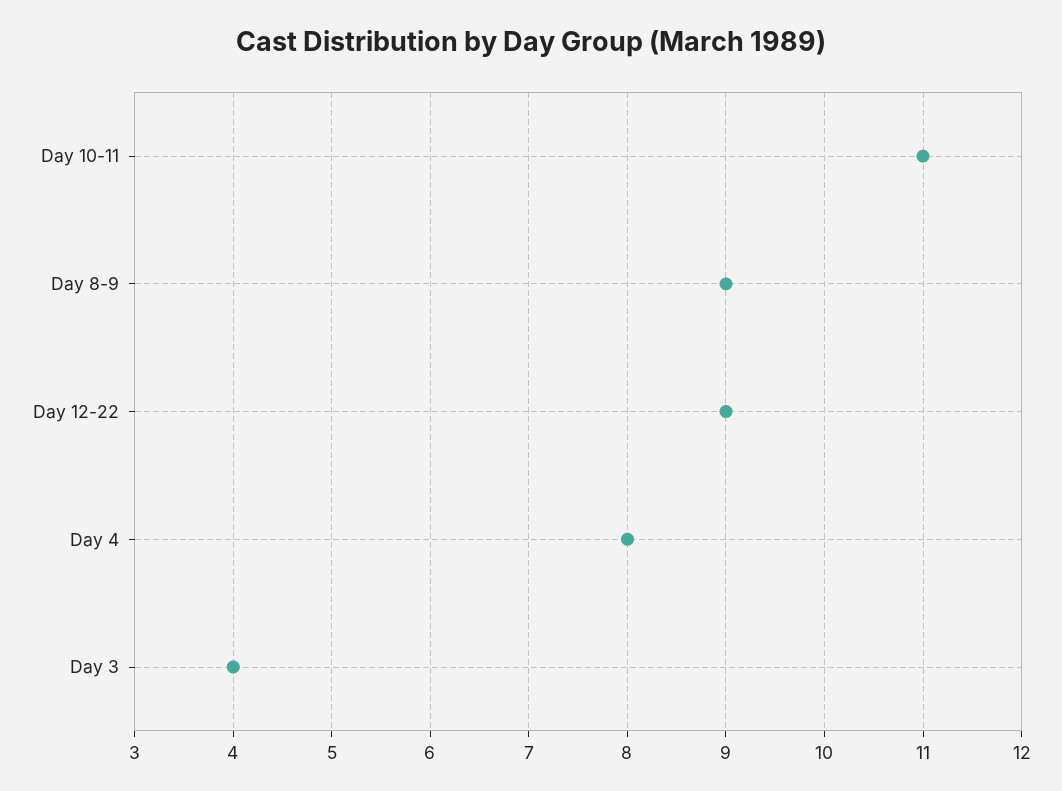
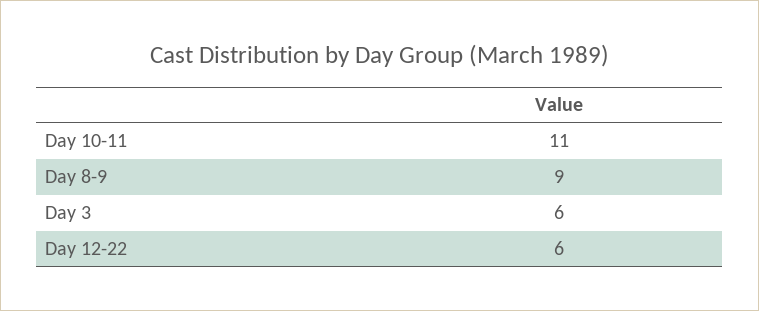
Day 12-22: 9 -> 6
Day 4: 8 -> none
Day 3: 4 -> 6

